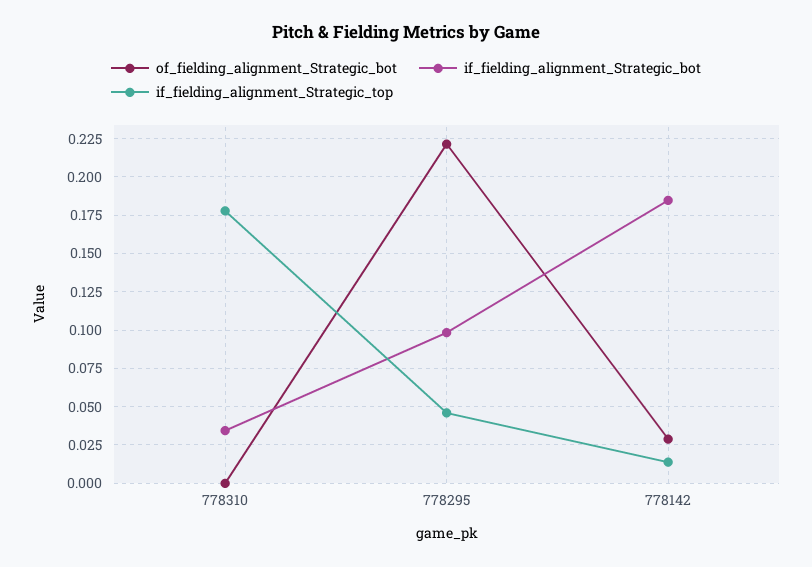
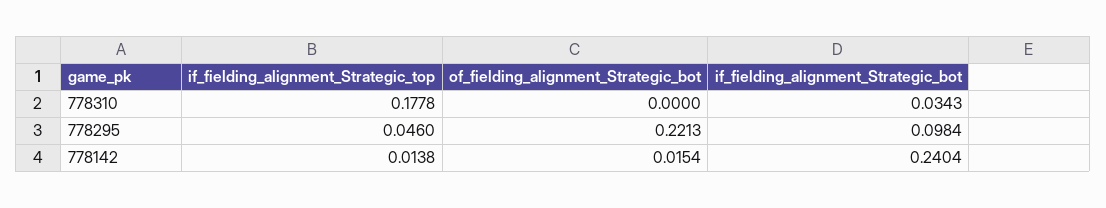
of_fielding_alignment_Strategic_bot, 778142: 0.03 -> 0.0154
if_fielding_alignment_Strategic_bot, 778142: 0.185 -> 0.2404

